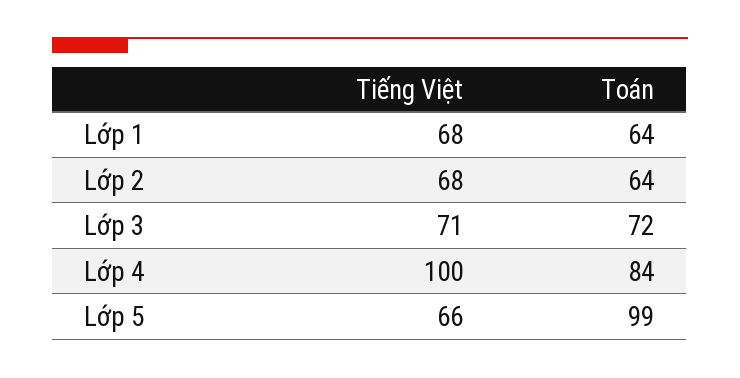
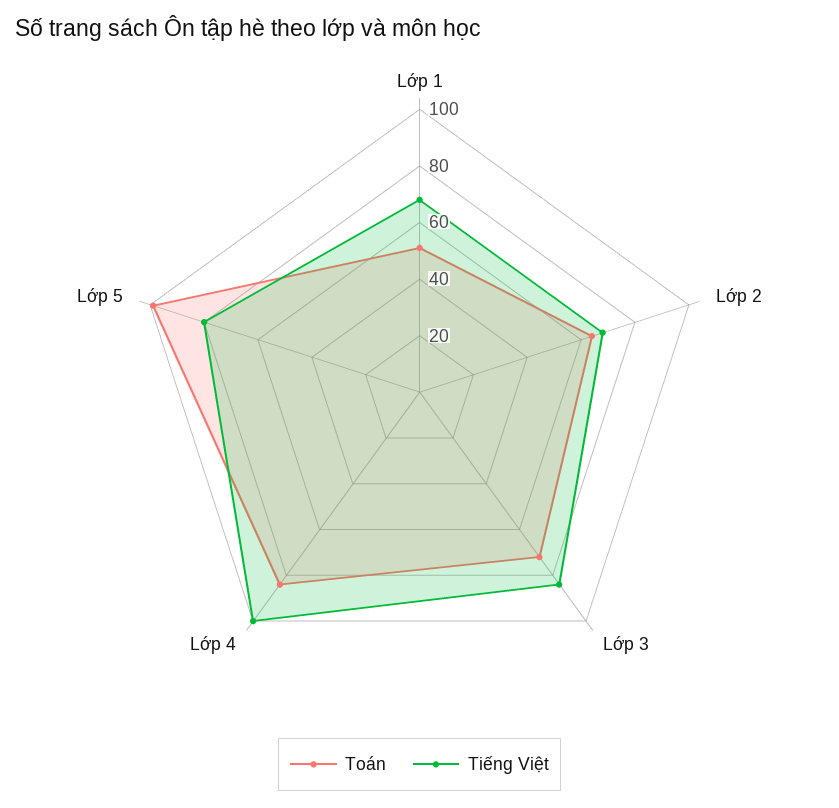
Toán, Lớp 1: 64 -> 50
Tiếng Việt, Lớp 3: 71 -> 85
Tiếng Việt, Lớp 5: 66 -> 80

